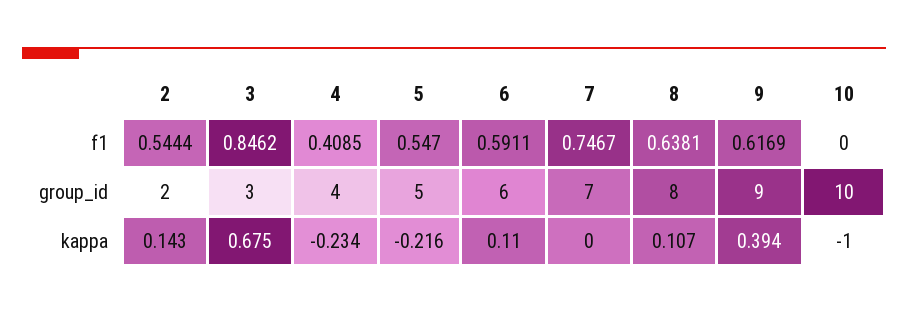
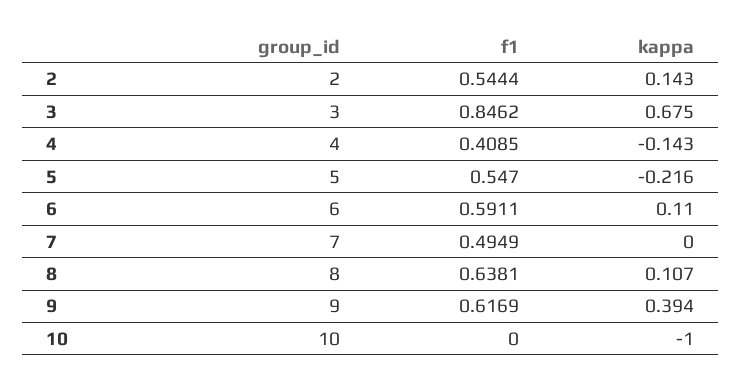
7, f1: 0.7467 -> 0.4949
4, kappa: -0.234 -> -0.143

